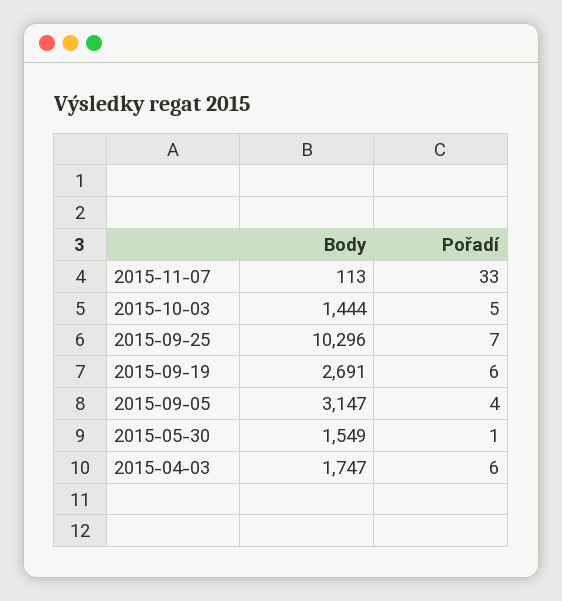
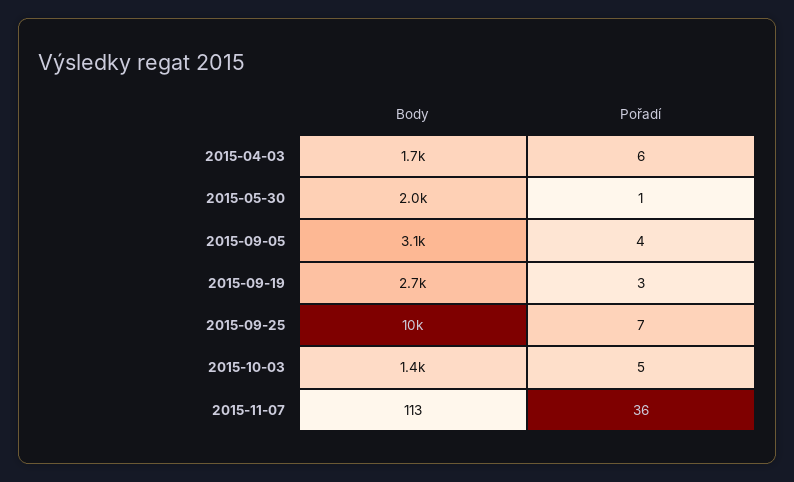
Pořadí, 2015-11-07: 33 -> 36
Pořadí, 2015-09-19: 6 -> 3
Body, 2015-05-30: 1549 -> 2000

